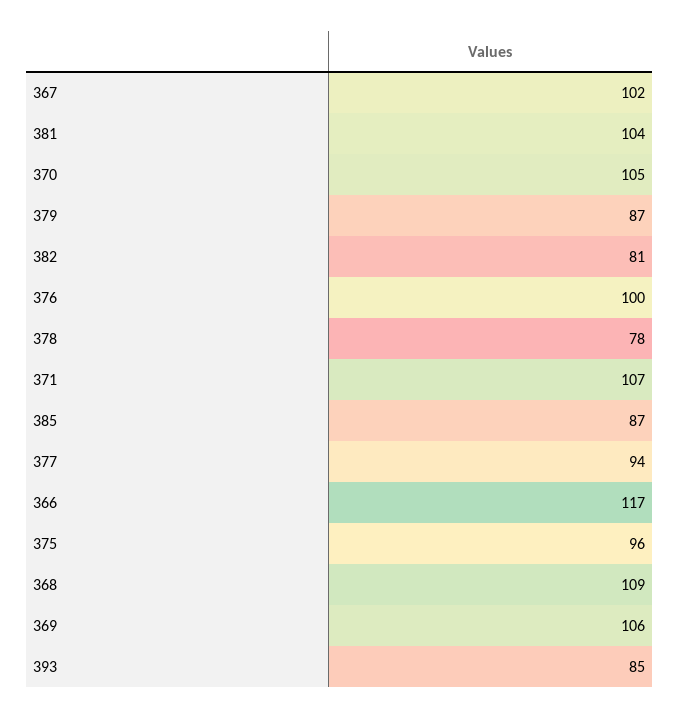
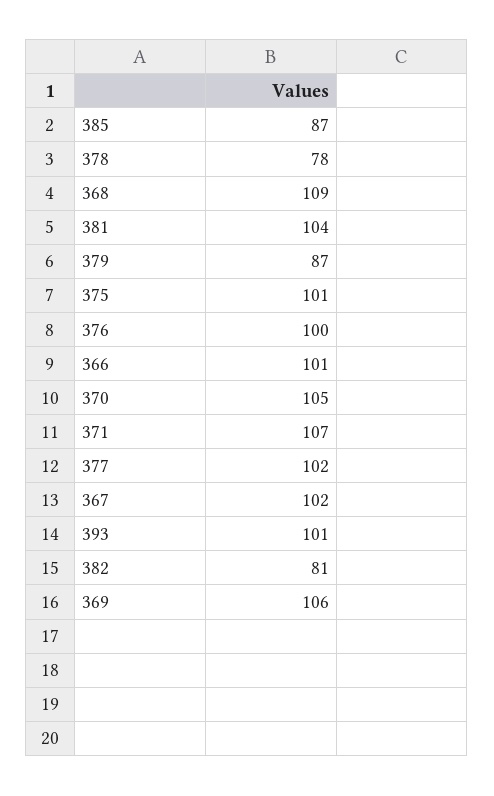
377: 94 -> 102
366: 117 -> 101
375: 96 -> 101
393: 85 -> 101

